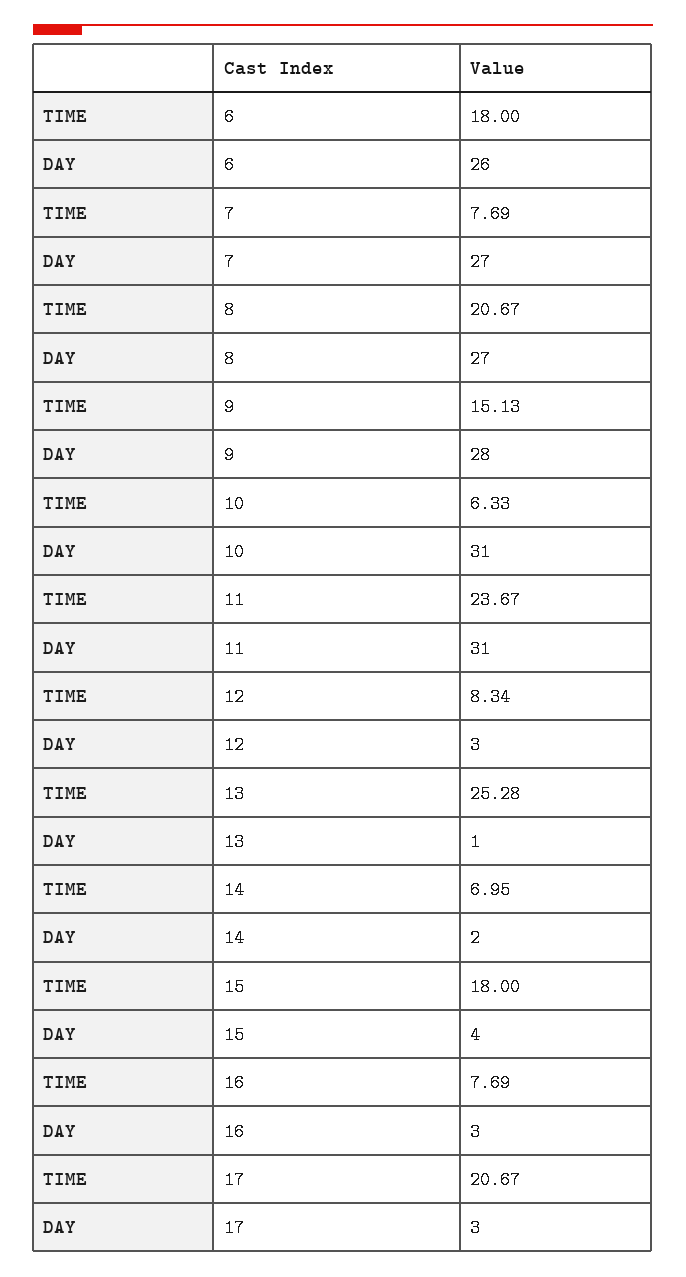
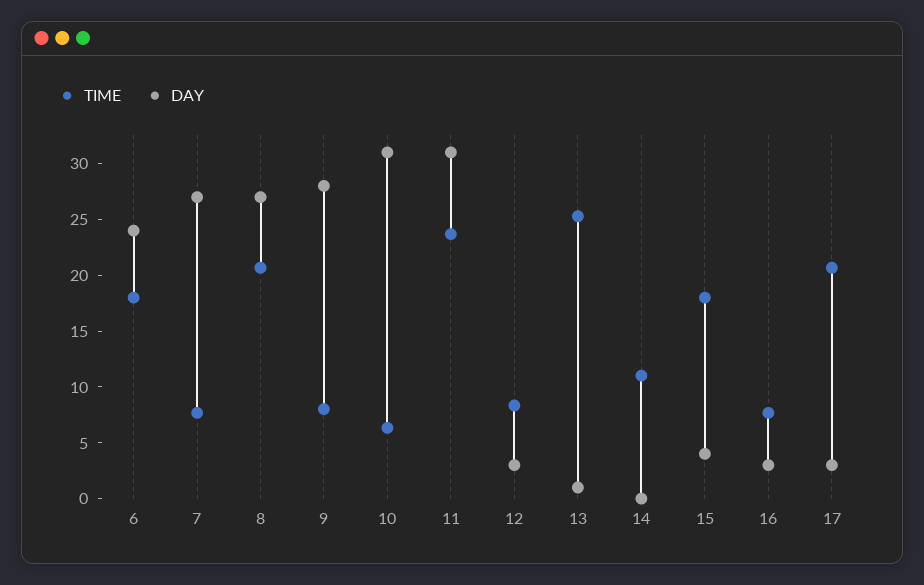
DAY, 6: 26 -> 24
TIME, 9: 15.13 -> 8
TIME, 14: 6.95 -> 11
DAY, 14: 2 -> 0

